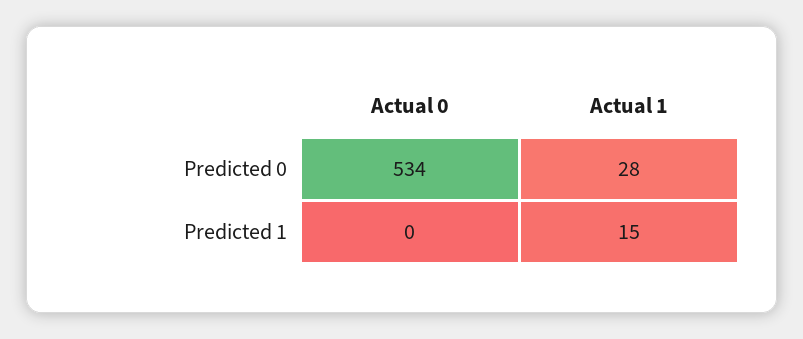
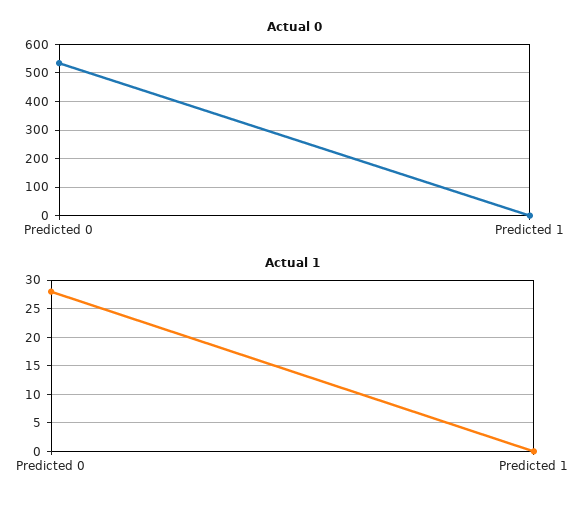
Actual 1, Predicted 1: 15 -> 0

